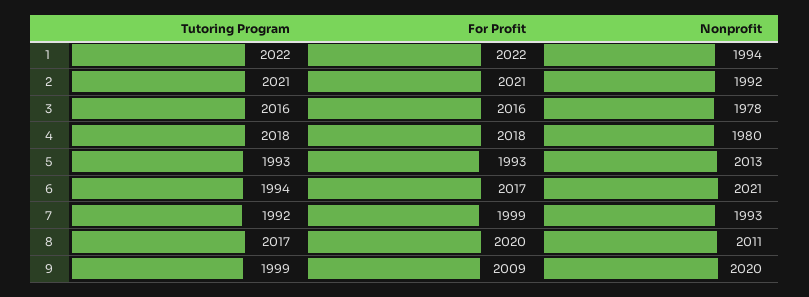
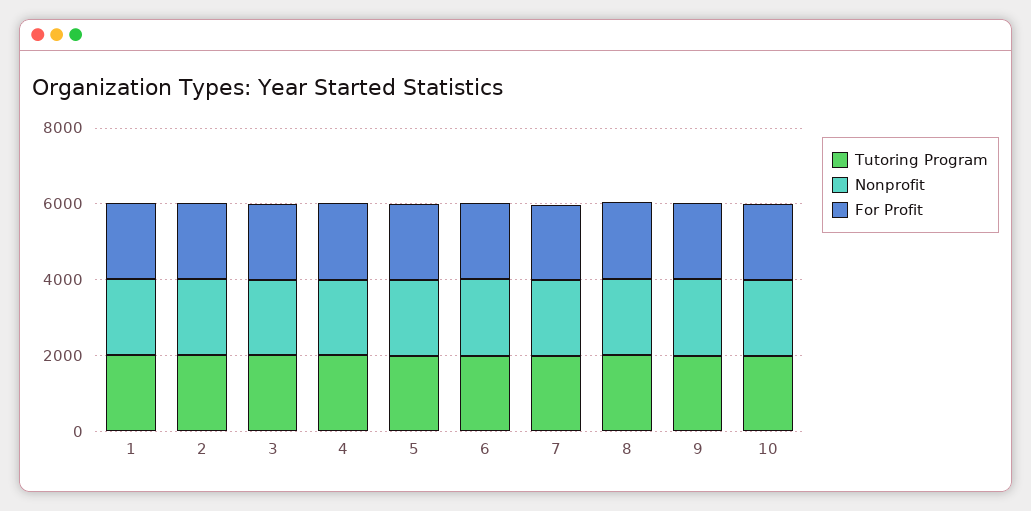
Tutoring Program, 10: none -> 2000
Nonprofit, 10: none -> 2000
For Profit, 10: none -> 2000

